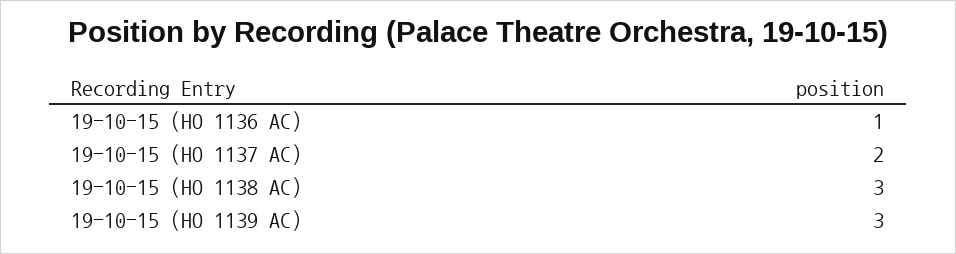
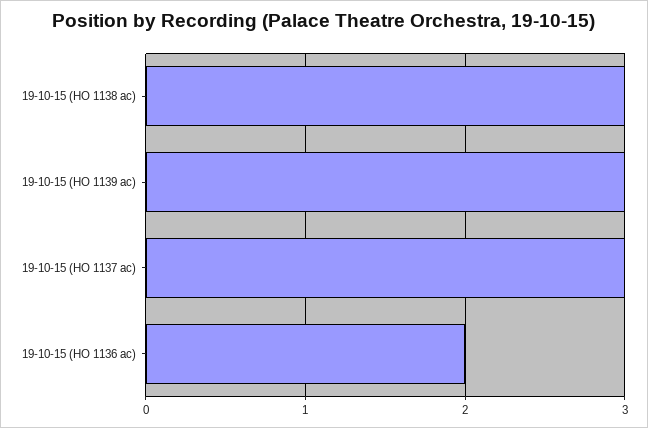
19-10-15 (HO 1136 AC): 1 -> 2
19-10-15 (HO 1137 AC): 2 -> 3

